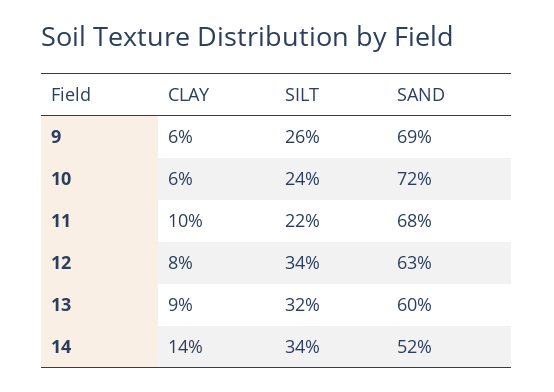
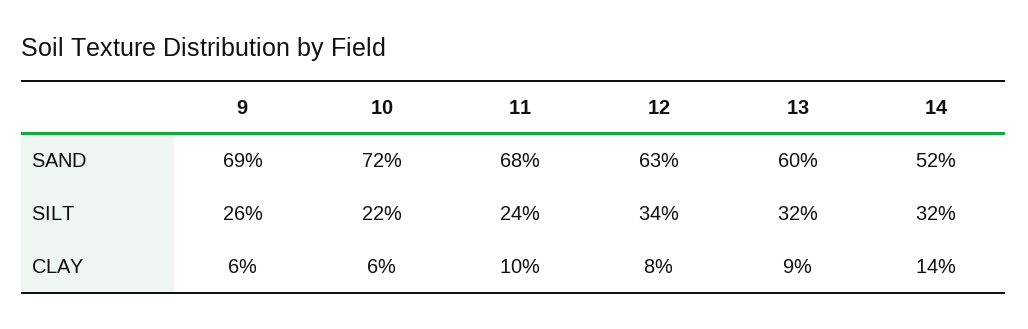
SILT, 10: 24 -> 22
SILT, 11: 22 -> 24
SILT, 14: 34 -> 32

